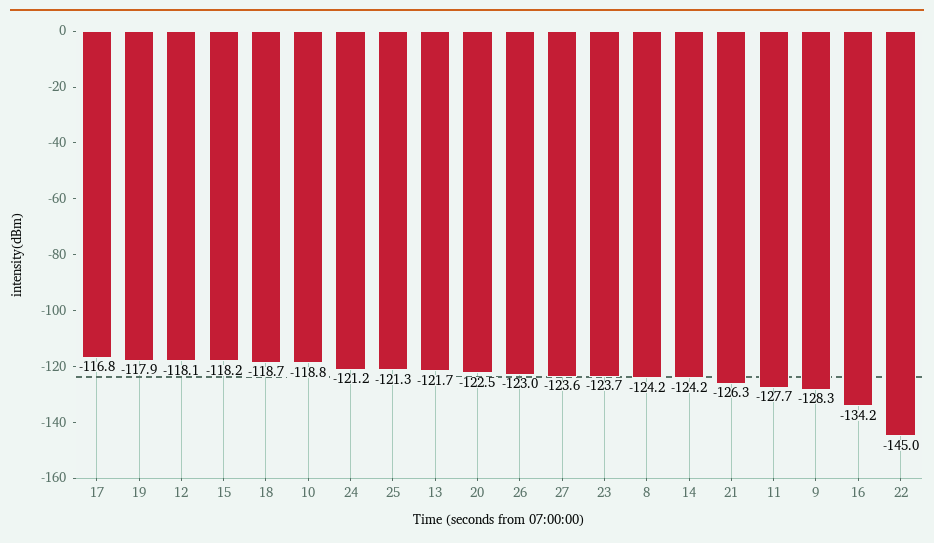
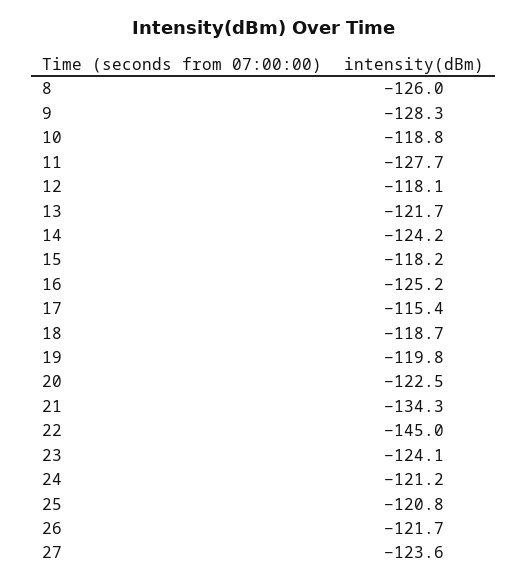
17: -116.8 -> -115.4
19: -117.9 -> -119.8
25: -121.3 -> -120.8
26: -123 -> -121.7
23: -123.7 -> -124.1
8: -124.2 -> -126
21: -126.3 -> -134.3
16: -134.2 -> -125.2

